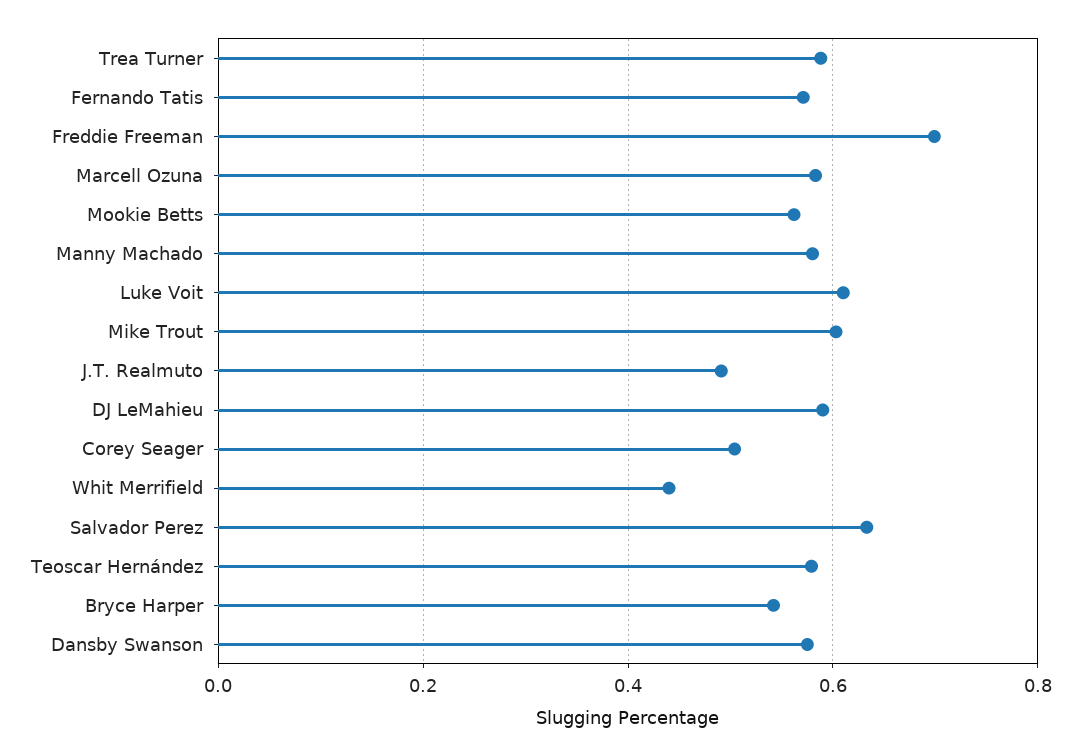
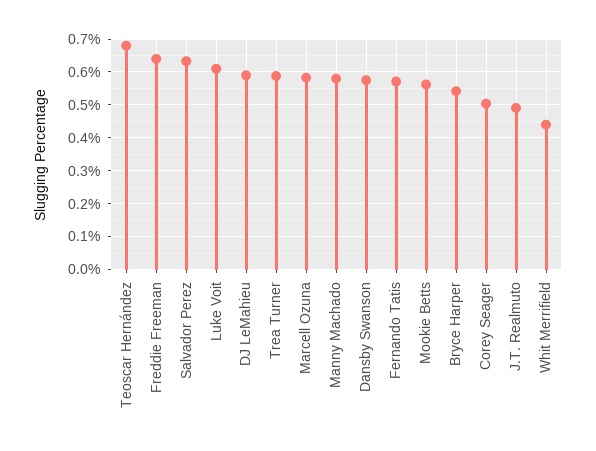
Freddie Freeman: 0.7 -> 0.64
Mike Trout: 0.6 -> none
Teoscar Hernández: 0.58 -> 0.68

